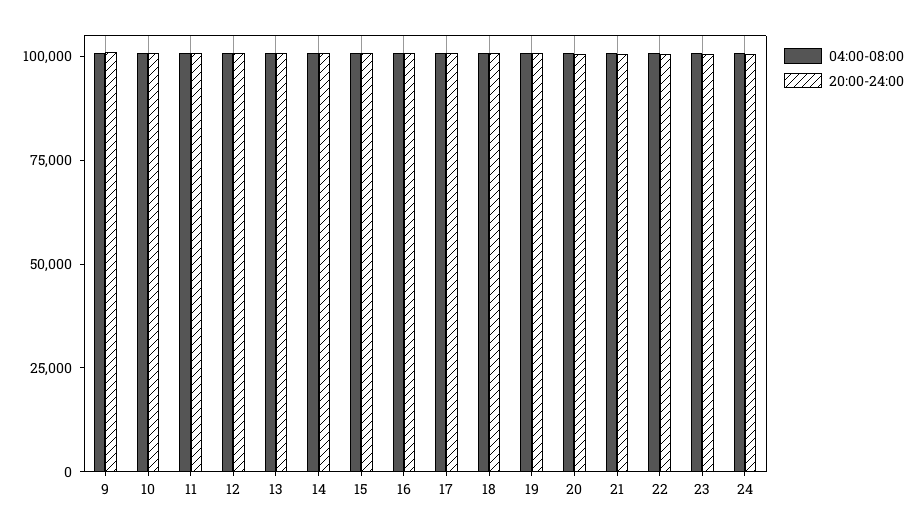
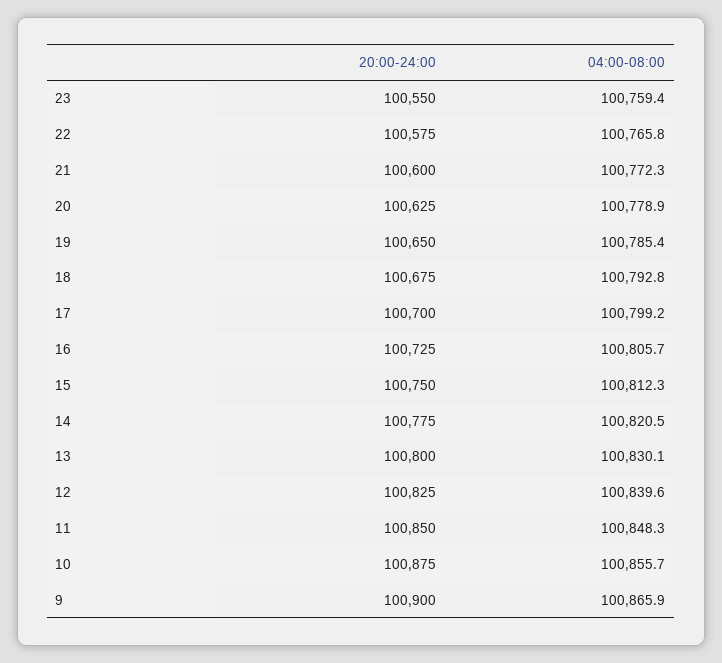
04:00-08:00, 24: 100000 -> none
20:00-24:00, 24: 100000 -> none

